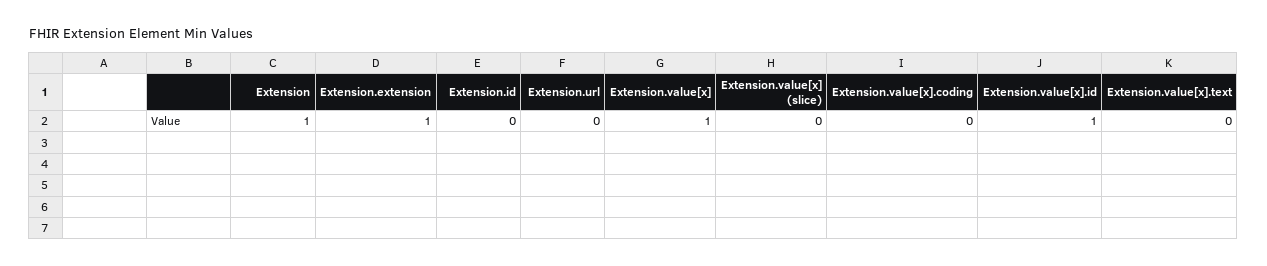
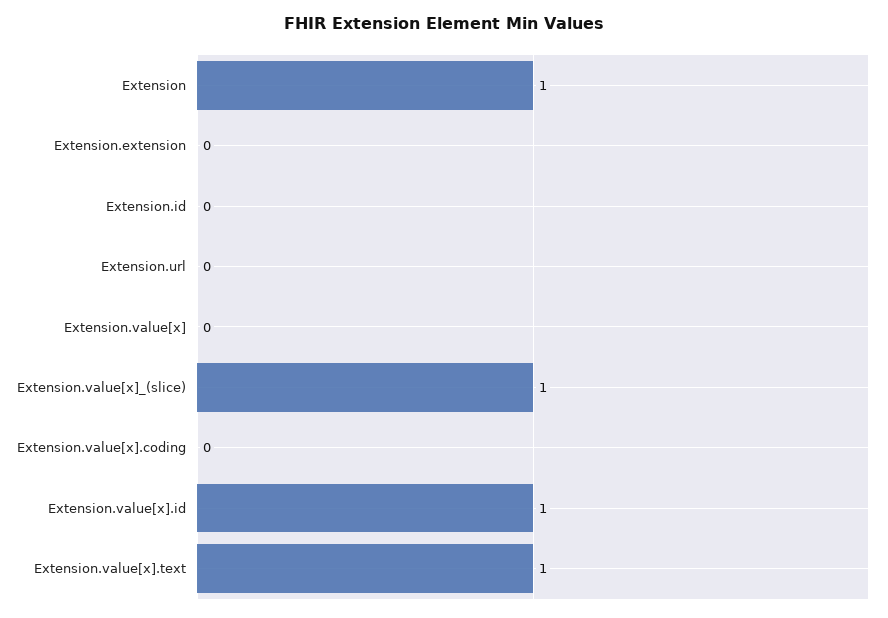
Extension.extension: 1 -> 0
Extension.value[x]: 1 -> 0
Extension.value[x] (slice): 0 -> 1
Extension.value[x].text: 0 -> 1

